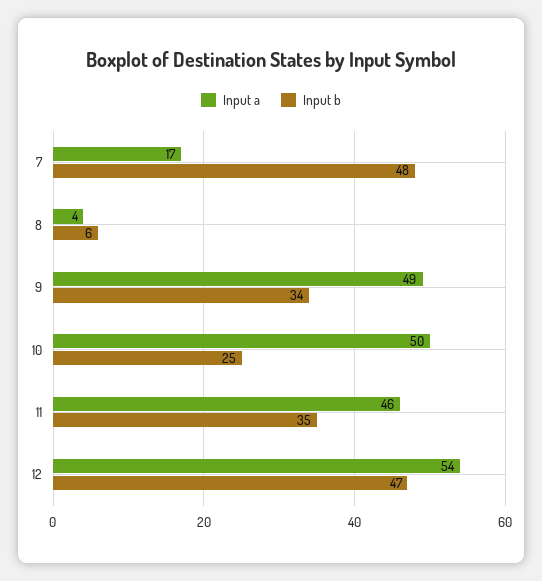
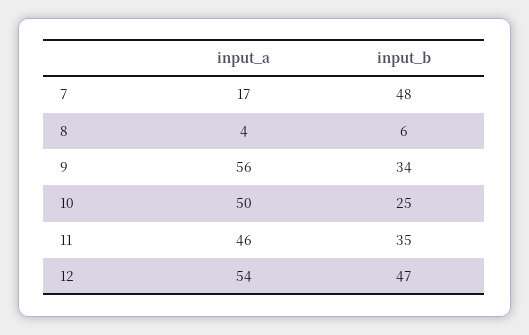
Input a, 9: 49 -> 56

